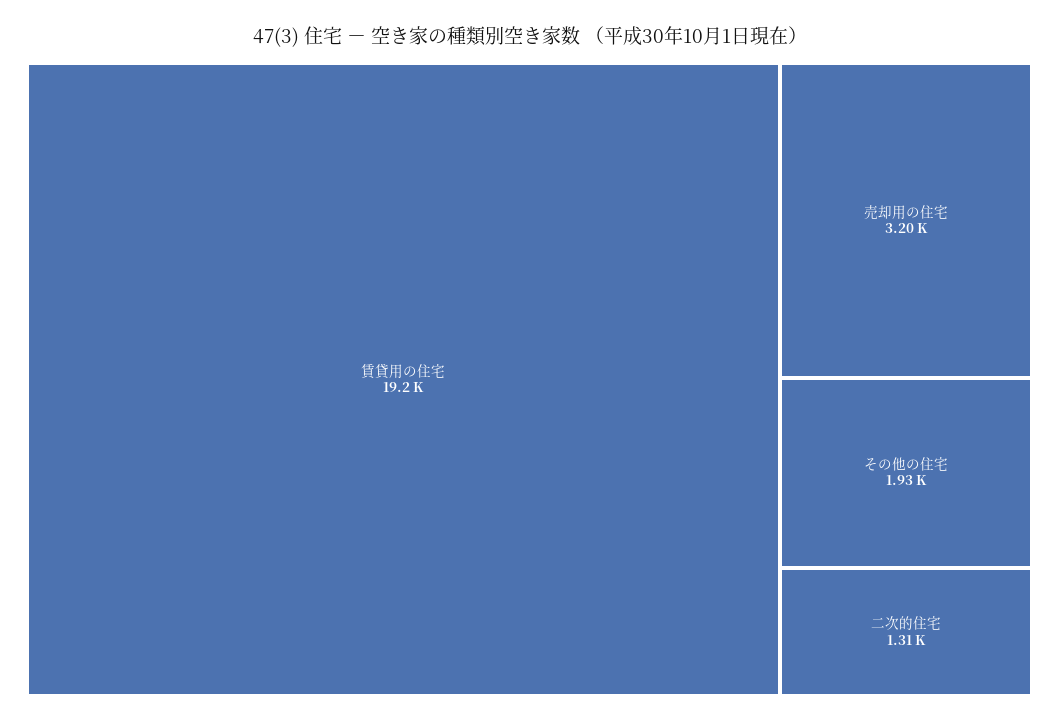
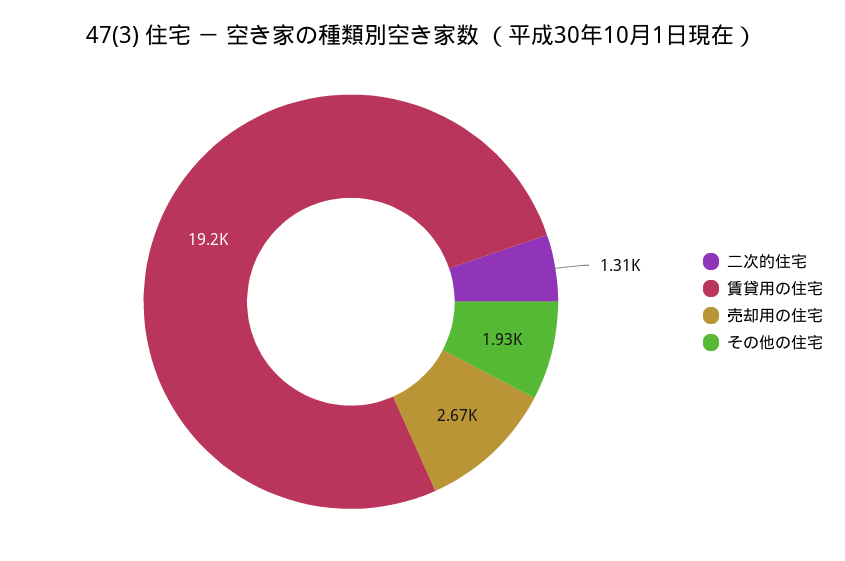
売却用の住宅: 3200 -> 2670

